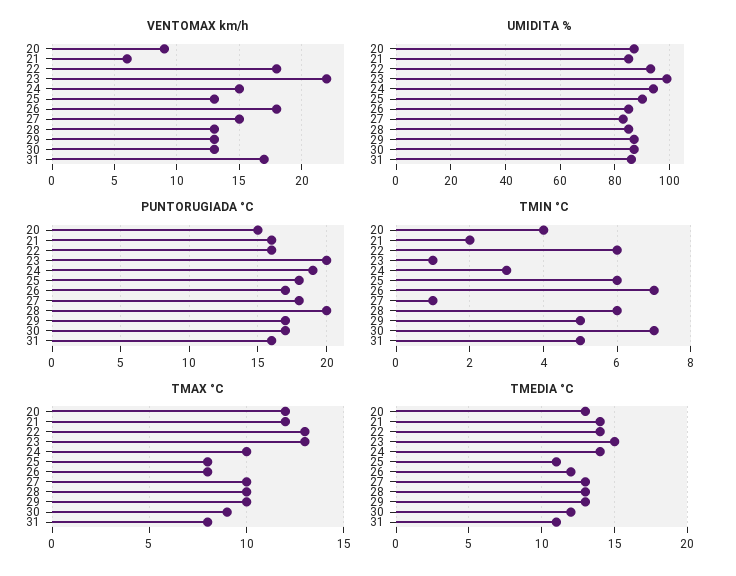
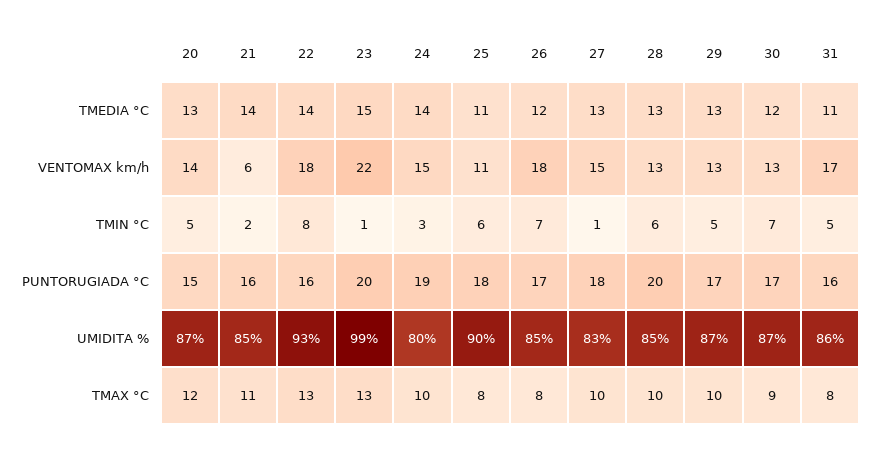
VENTOMAX km/h, 20: 9 -> 14
VENTOMAX km/h, 25: 13 -> 11
UMIDITA %, 24: 95 -> 80
TMIN °C, 20: 4 -> 5
TMIN °C, 22: 6 -> 8
TMAX °C, 21: 12 -> 11

